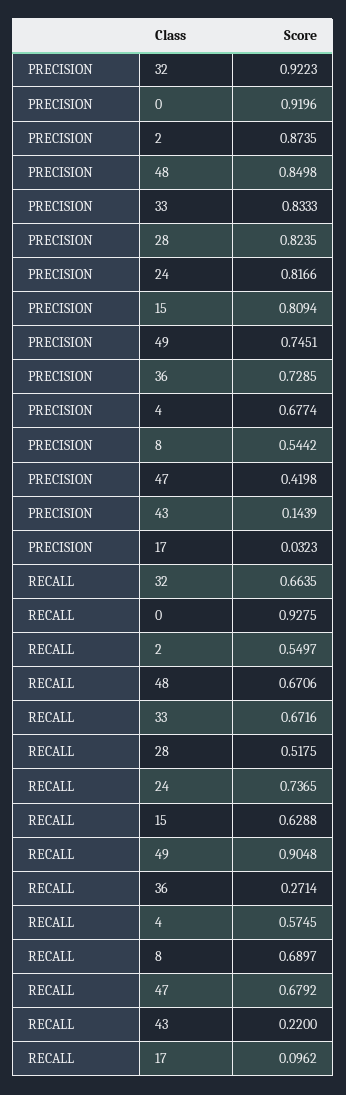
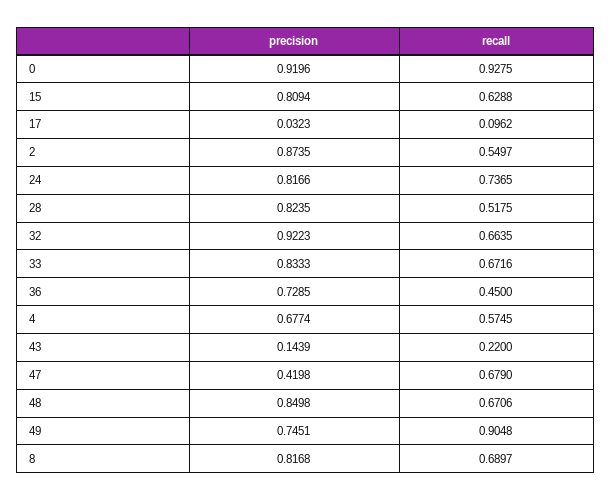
PRECISION, 8: 0.5442 -> 0.8168
RECALL, 36: 0.2714 -> 0.45
RECALL, 47: 0.6792 -> 0.679

